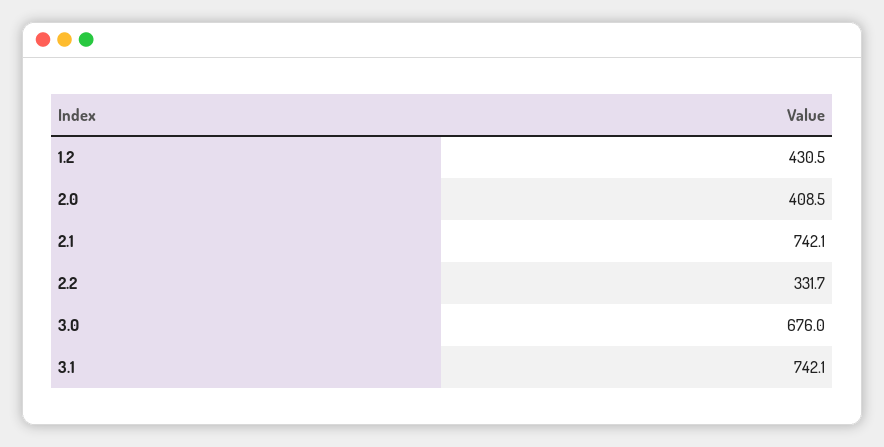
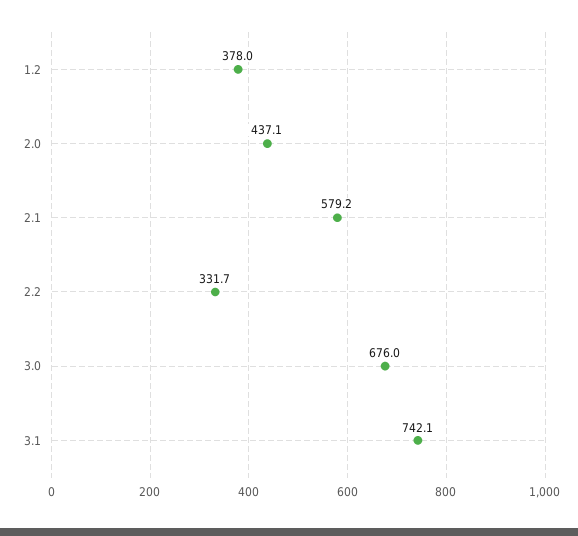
1.2: 430.5 -> 378
2.0: 408.5 -> 437.1
2.1: 742.1 -> 579.2

